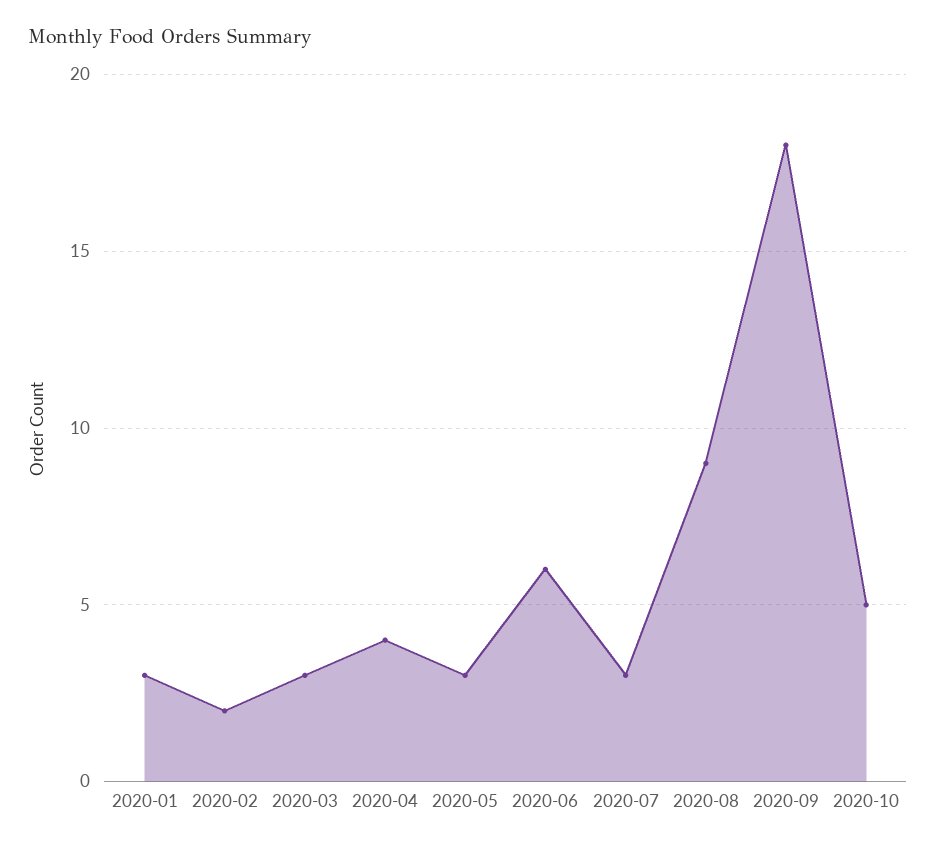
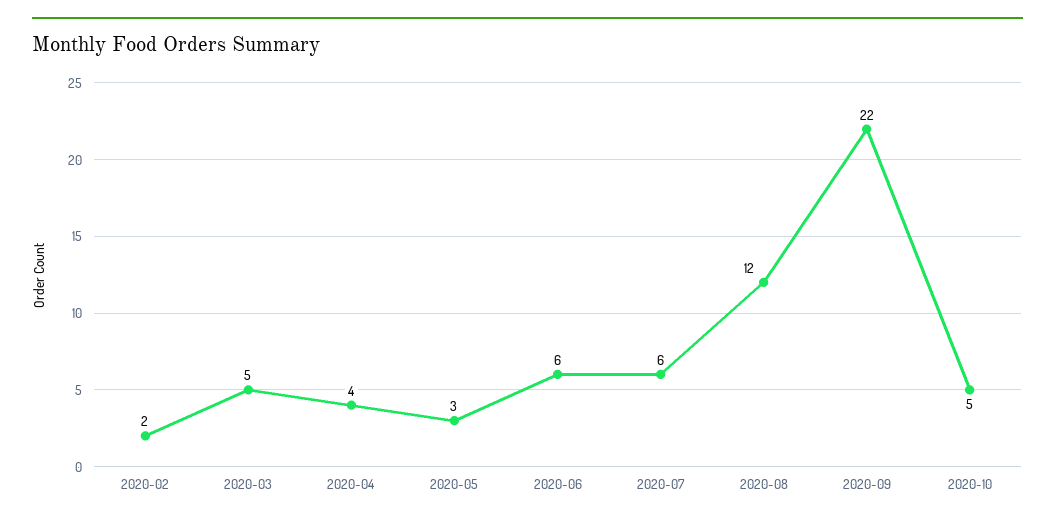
2020-01: 3 -> none
2020-03: 3 -> 5
2020-07: 3 -> 6
2020-08: 9 -> 12
2020-09: 18 -> 22

